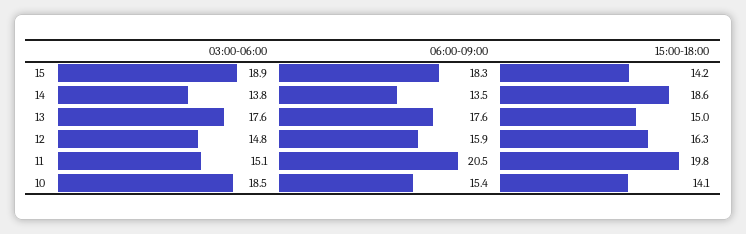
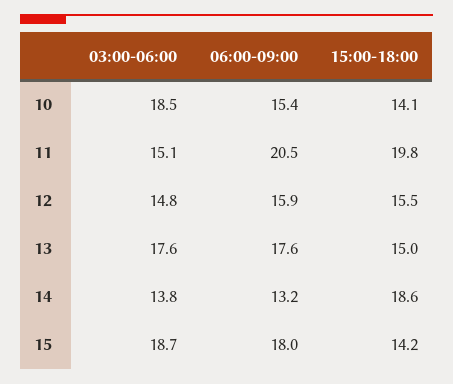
03:00-06:00, 15: 18.9 -> 18.7
06:00-09:00, 15: 18.3 -> 18
06:00-09:00, 14: 13.5 -> 13.2
15:00-18:00, 12: 16.3 -> 15.5

